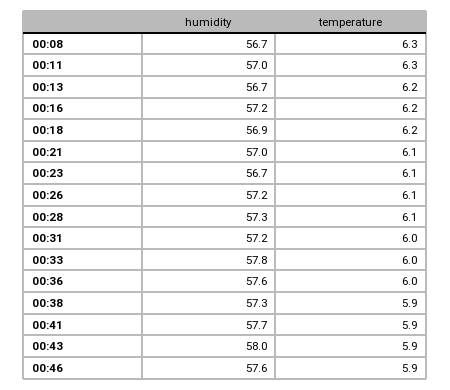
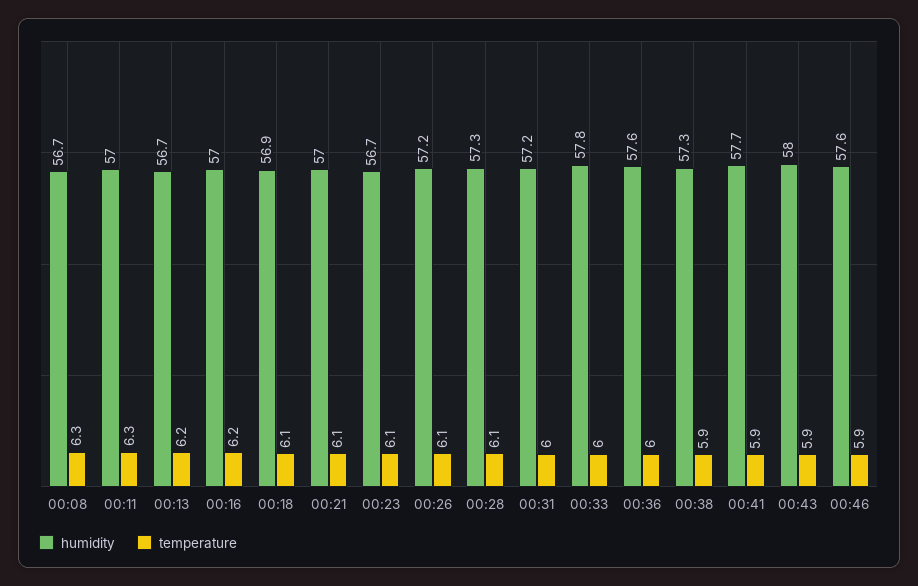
humidity, 00:16: 57.2 -> 57
temperature, 00:18: 6.2 -> 6.1

